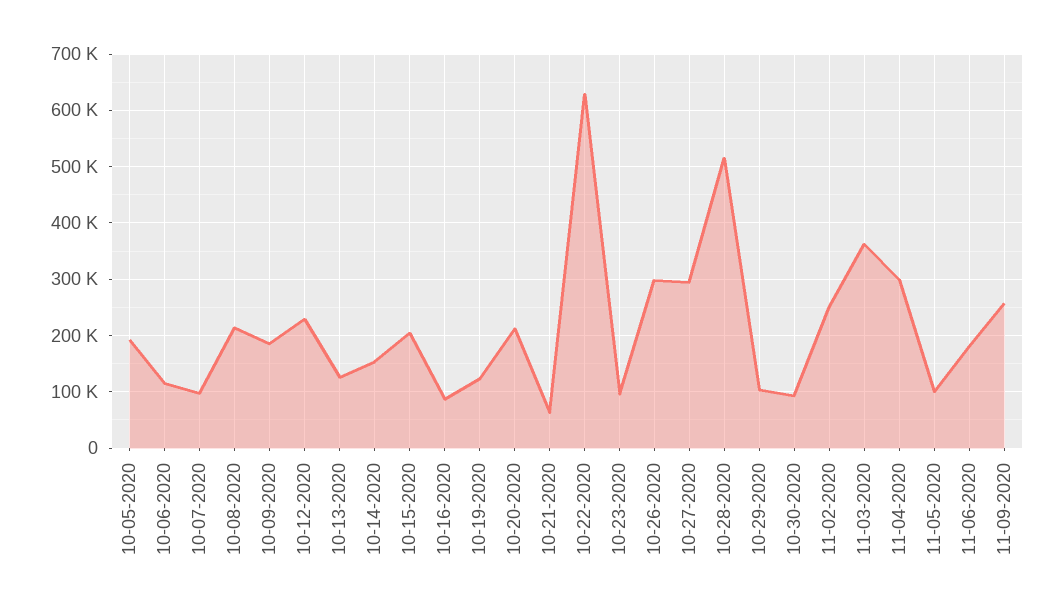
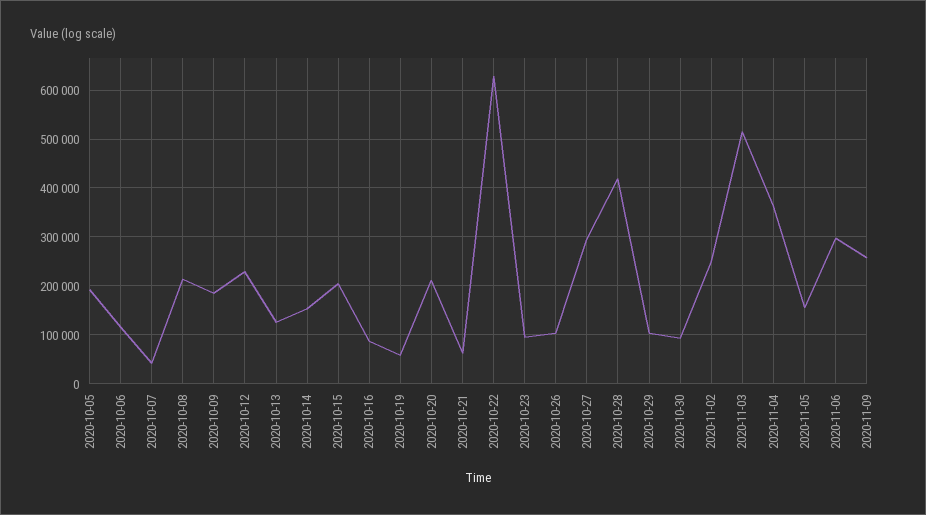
10-07-2020: 100000 -> 40000
10-19-2020: 120000 -> 60000
10-26-2020: 300000 -> 100000
10-28-2020: 520000 -> 420000
11-03-2020: 360000 -> 520000
11-04-2020: 300000 -> 360000
11-05-2020: 100000 -> 160000
11-06-2020: 180000 -> 300000

